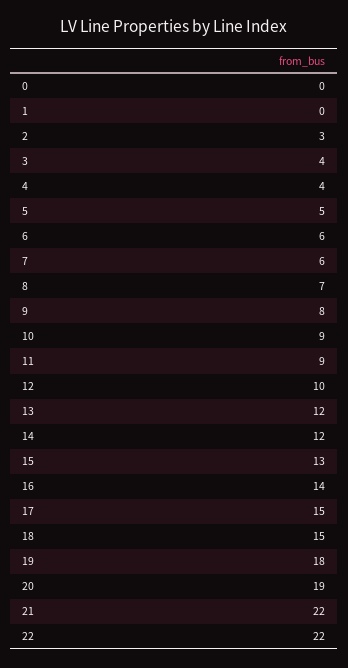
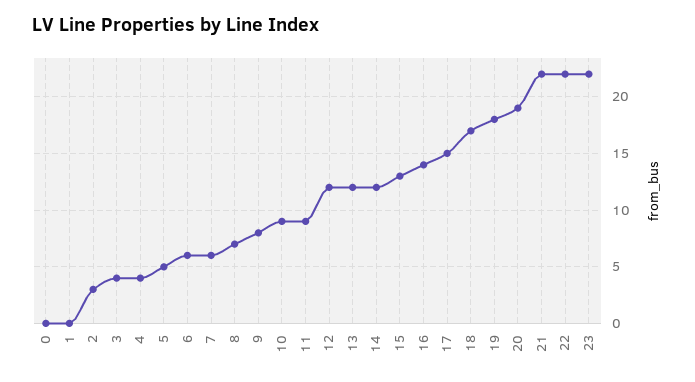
12: 10 -> 12
18: 15 -> 17
23: none -> 22

